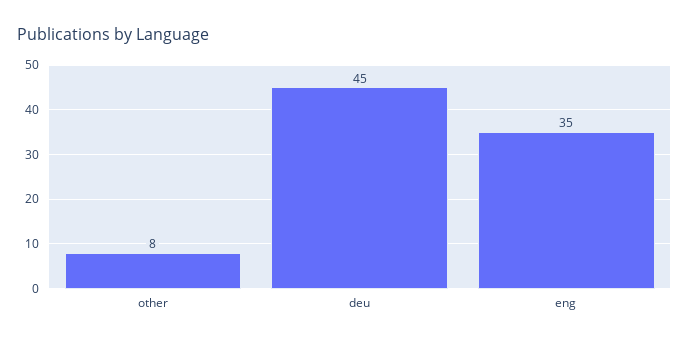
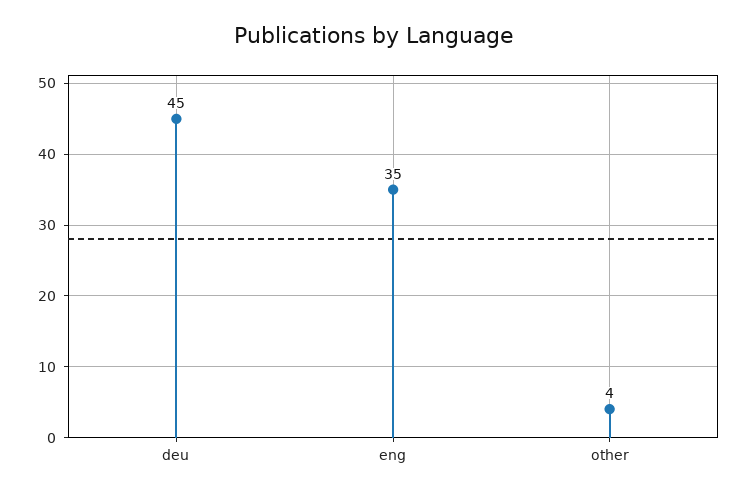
other: 8 -> 4

